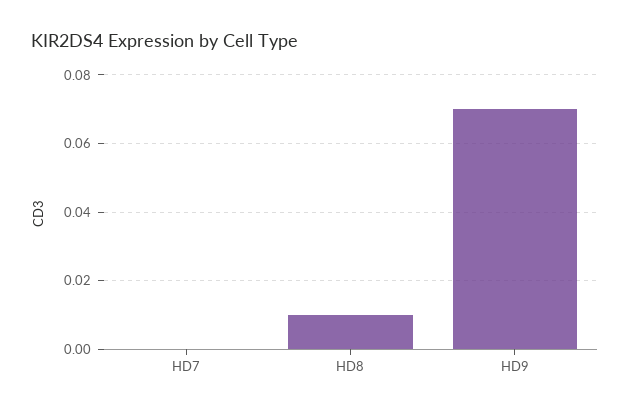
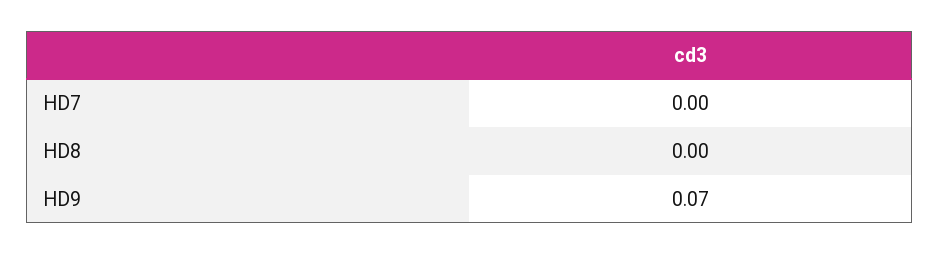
HD8: 0.01 -> 0

